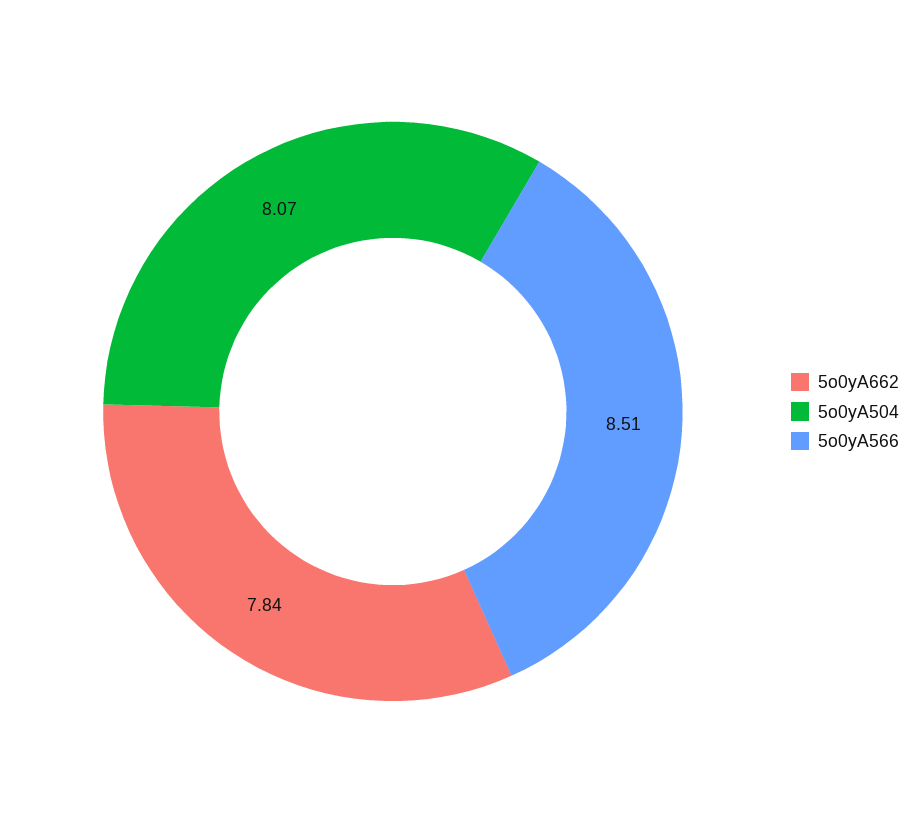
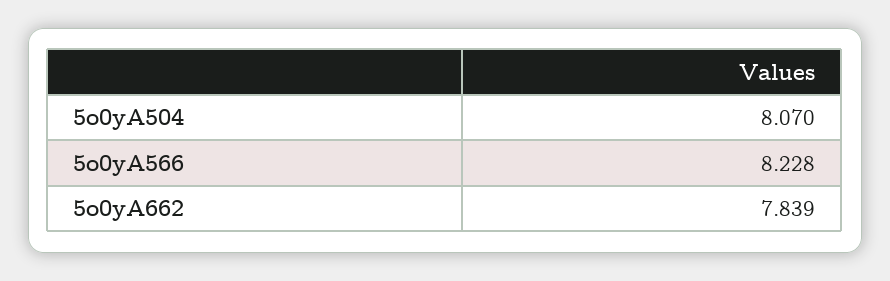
5o0yA566: 8.51 -> 8.228

